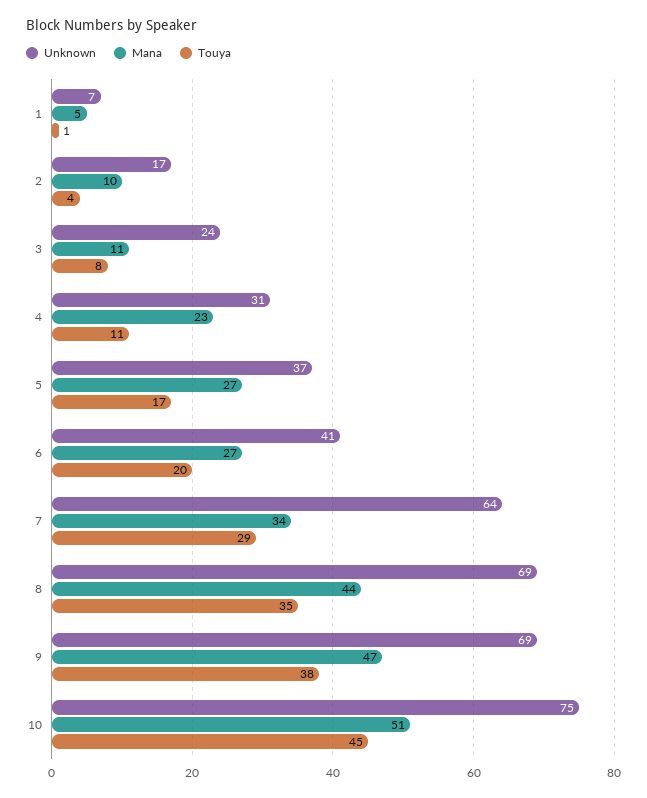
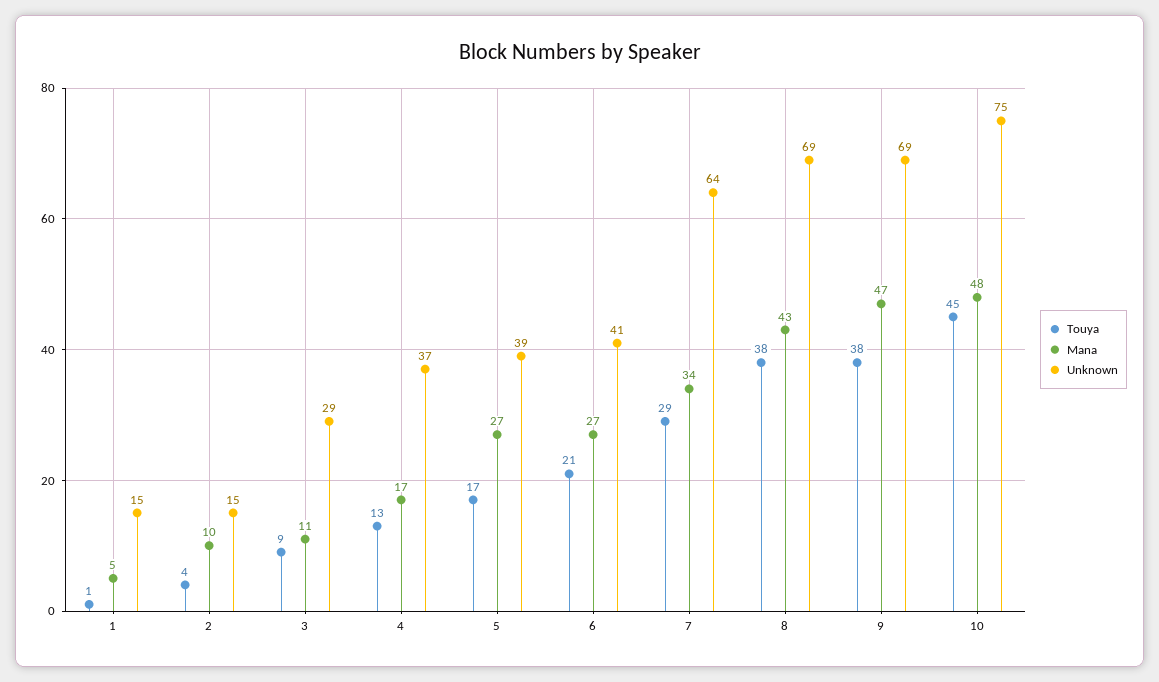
Unknown, 1: 7 -> 15
Unknown, 2: 17 -> 15
Unknown, 3: 24 -> 29
Touya, 3: 8 -> 9
Unknown, 4: 31 -> 37
Mana, 4: 23 -> 17
Touya, 4: 11 -> 13
Unknown, 5: 37 -> 39
Touya, 6: 20 -> 21
Mana, 8: 44 -> 43
Touya, 8: 35 -> 38
Mana, 10: 51 -> 48

